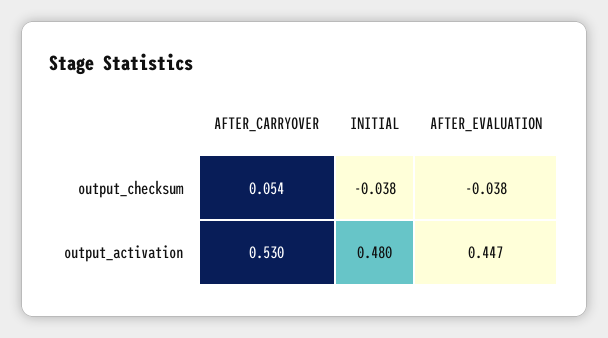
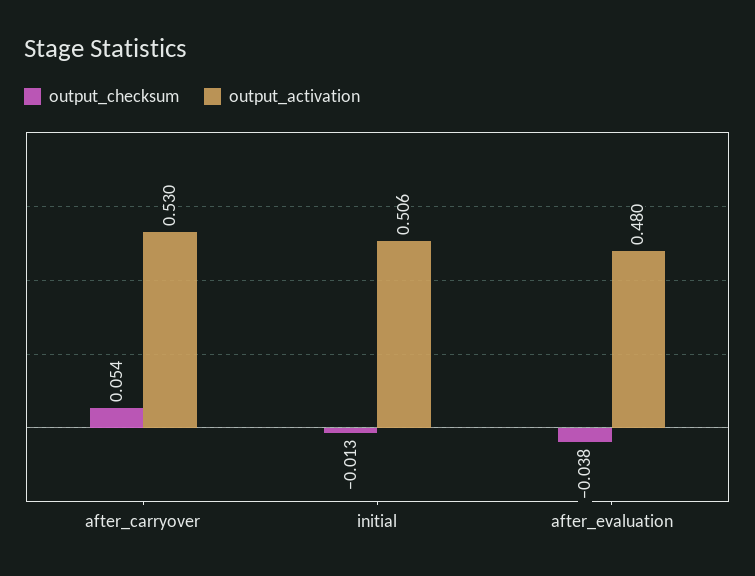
output_checksum, INITIAL: -0.038 -> -0.013
output_activation, INITIAL: 0.48 -> 0.506
output_activation, AFTER_EVALUATION: 0.447 -> 0.48

